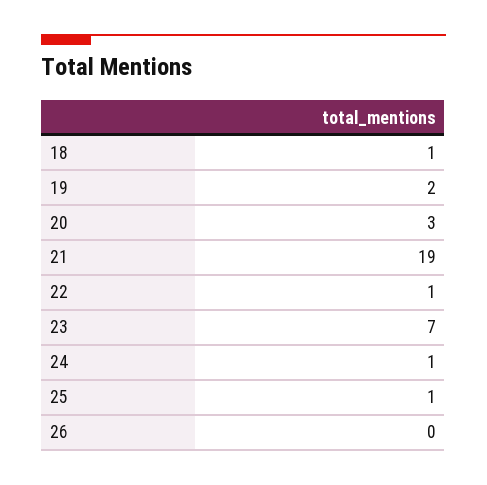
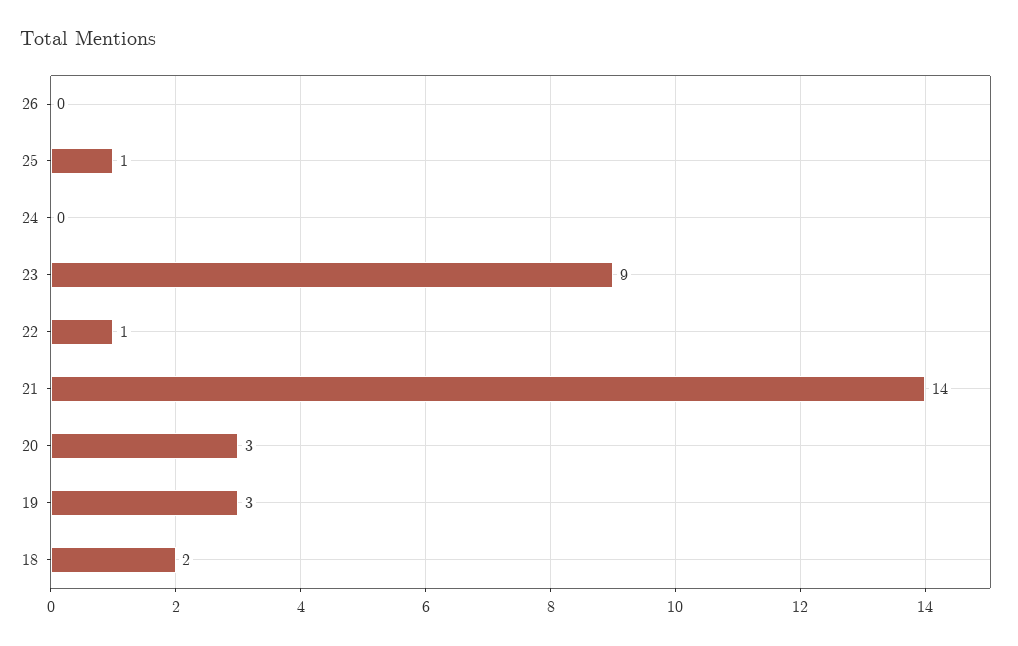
18: 1 -> 2
19: 2 -> 3
21: 19 -> 14
23: 7 -> 9
24: 1 -> 0

